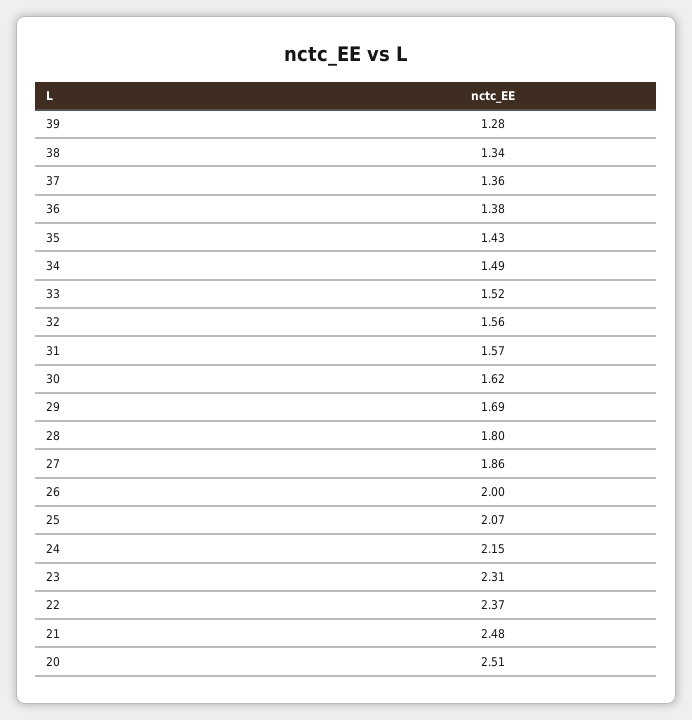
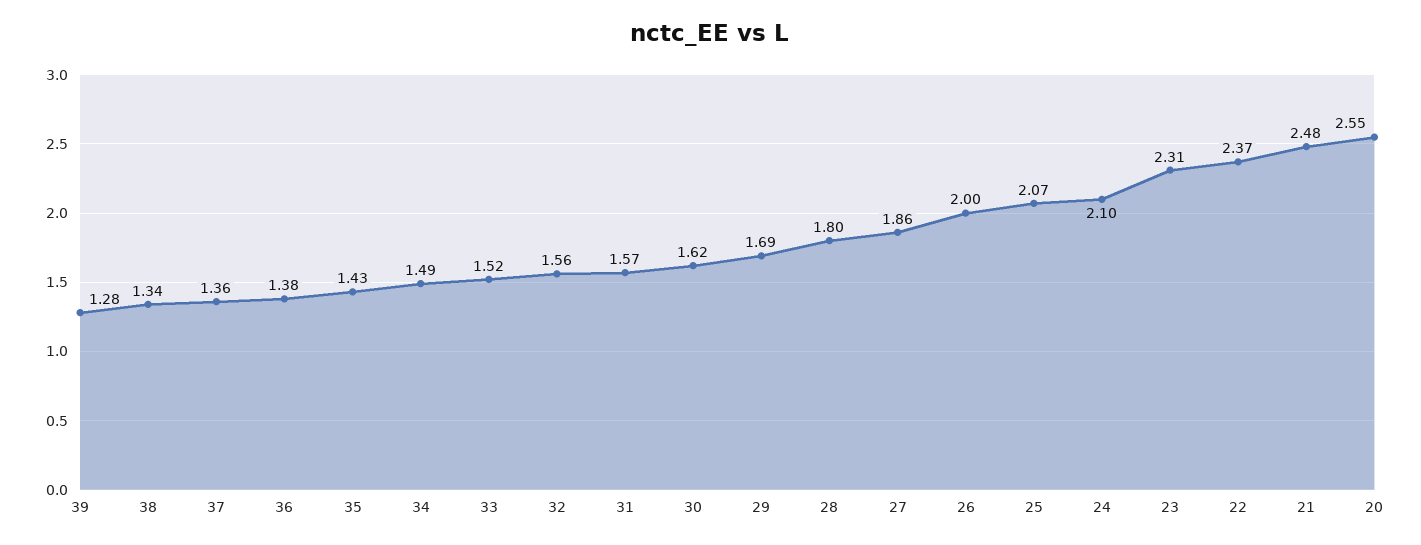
24: 2.15 -> 2.1
20: 2.51 -> 2.55

